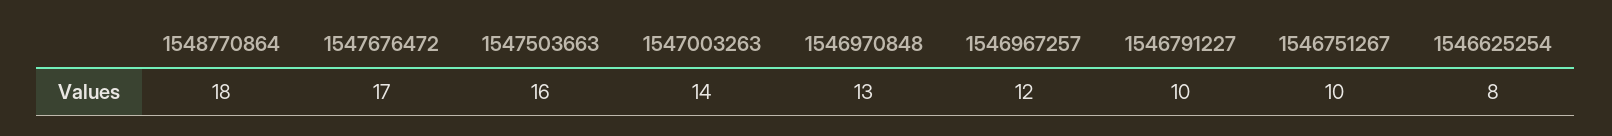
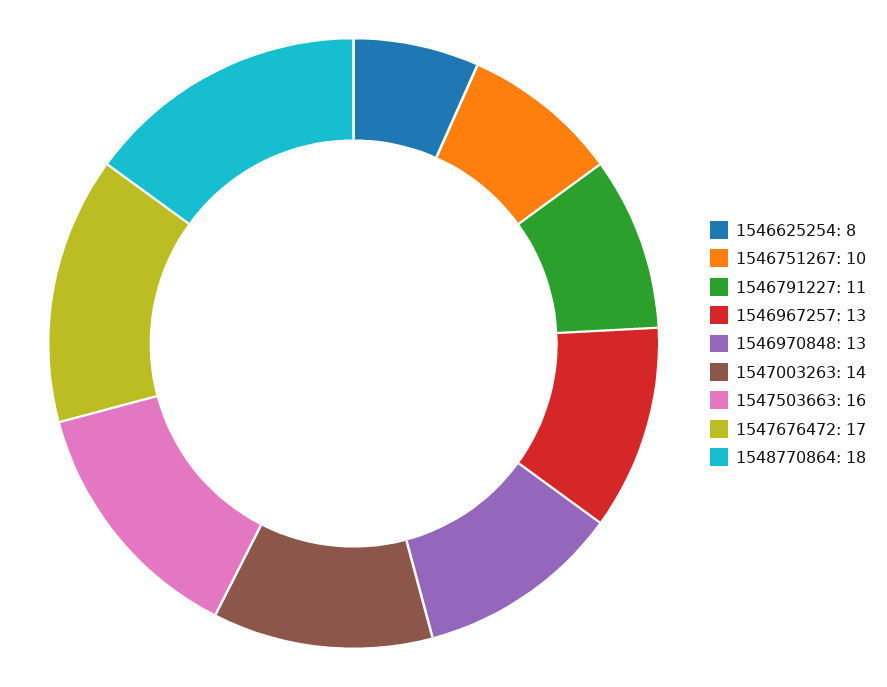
1546967257: 12 -> 13
1546791227: 10 -> 11

